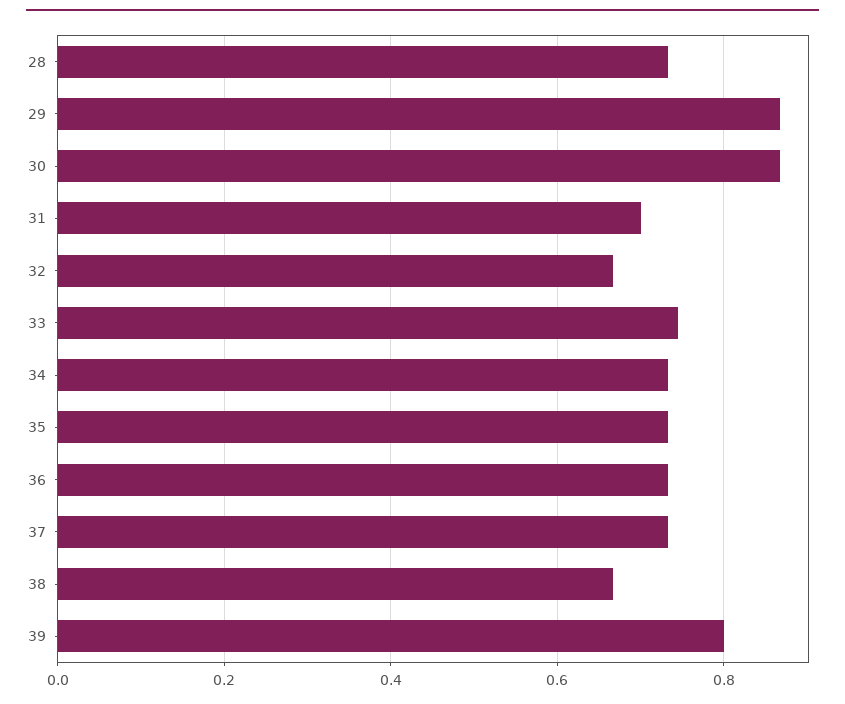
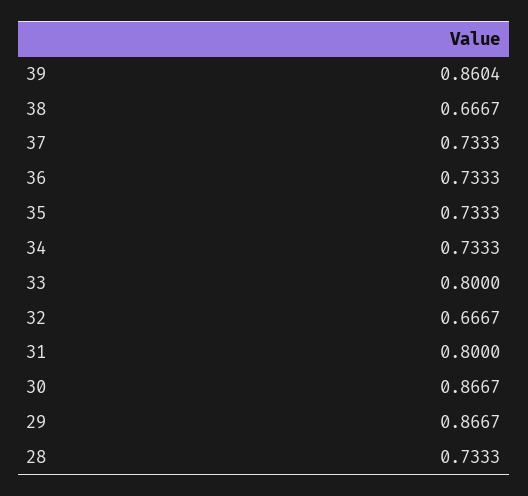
31: 0.7 -> 0.8
33: 0.74 -> 0.8
39: 0.8 -> 0.8604

